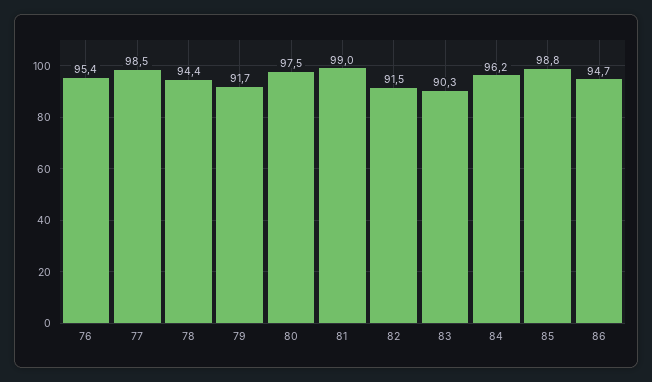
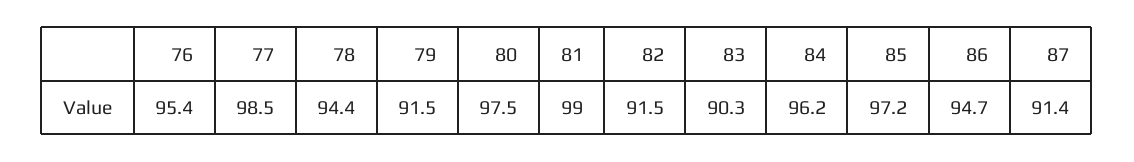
79: 91.7 -> 91.5
85: 98.8 -> 97.2
87: none -> 91.4

